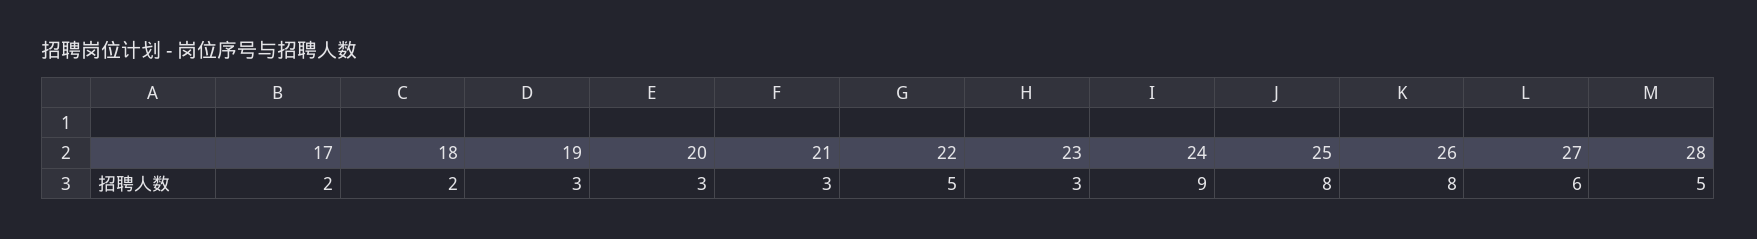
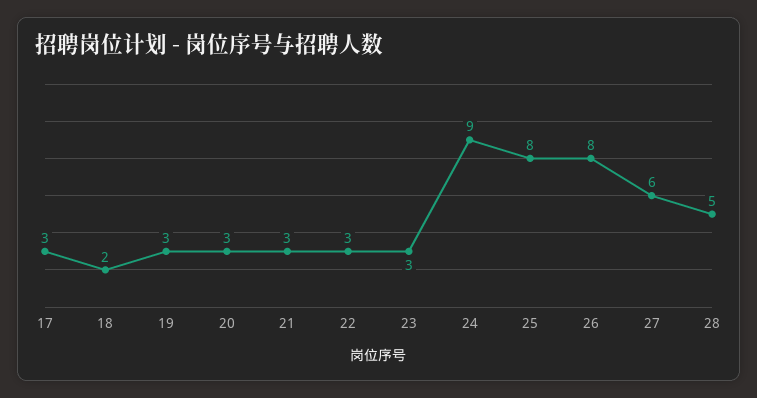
17: 2 -> 3
22: 5 -> 3

